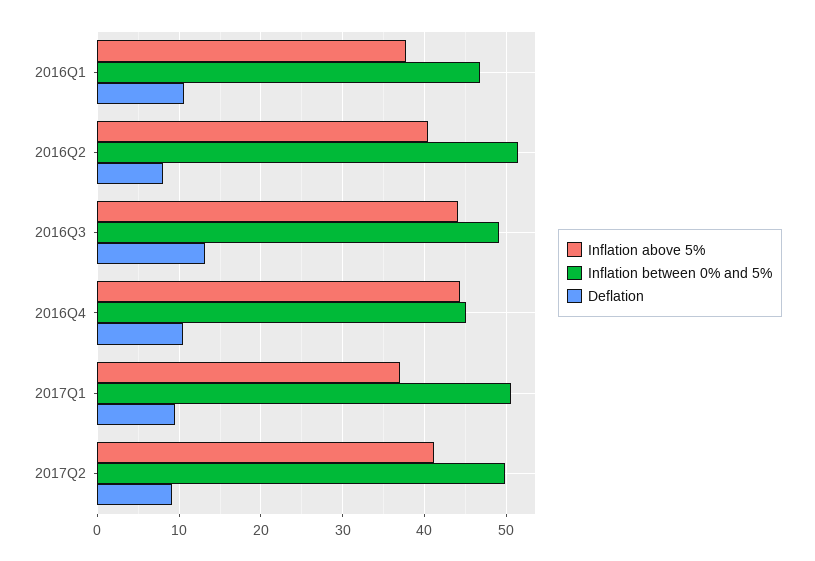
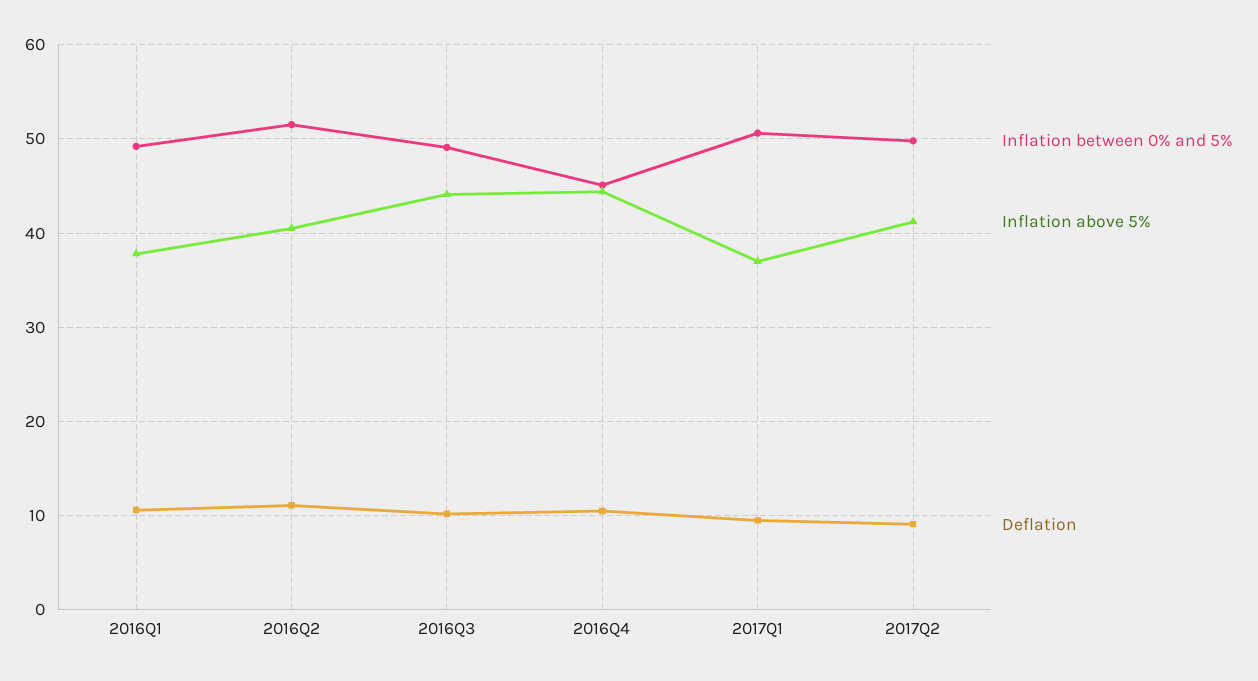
Inflation between 0% and 5%, 2016Q1: 47 -> 49
Deflation, 2016Q2: 8 -> 11
Deflation, 2016Q3: 13 -> 10

